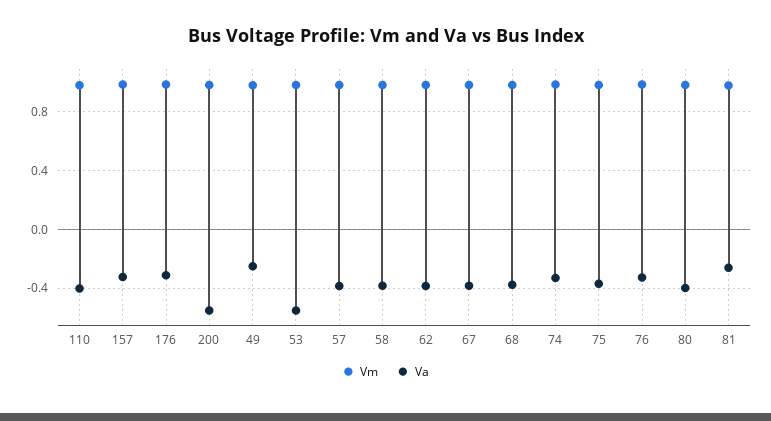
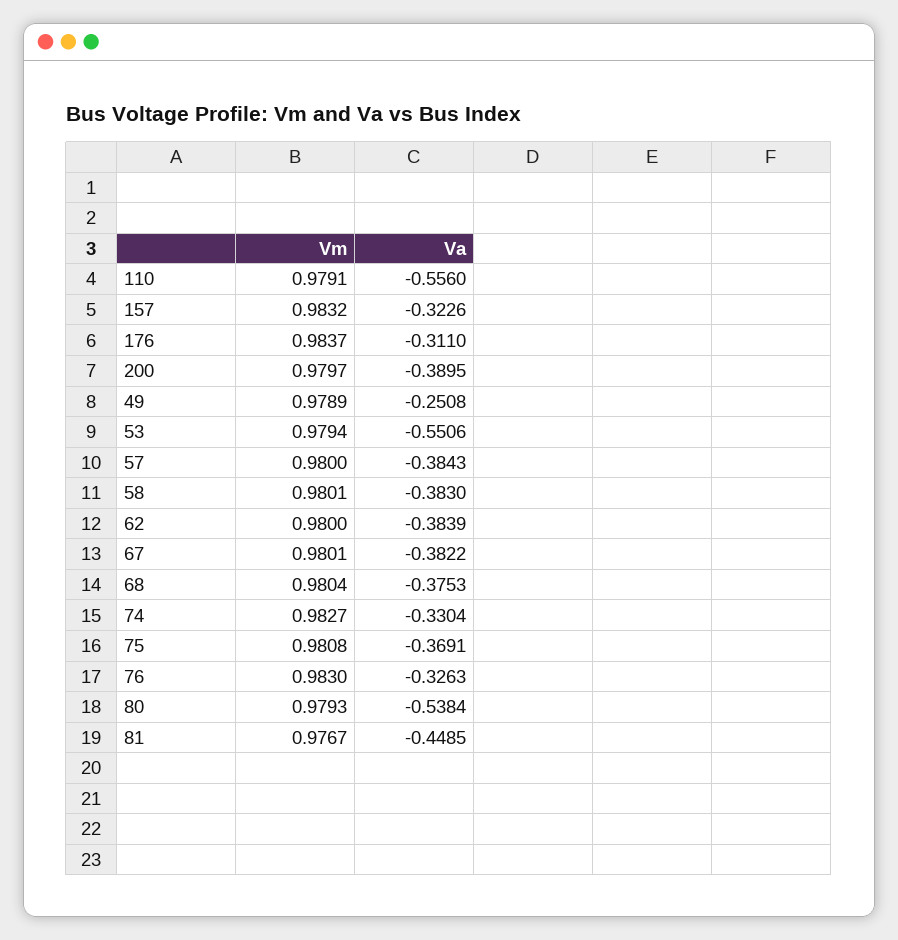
Va, 110: -0.4 -> -0.556
Va, 200: -0.55 -> -0.3895
Va, 80: -0.4 -> -0.5384
Va, 81: -0.25 -> -0.4485

